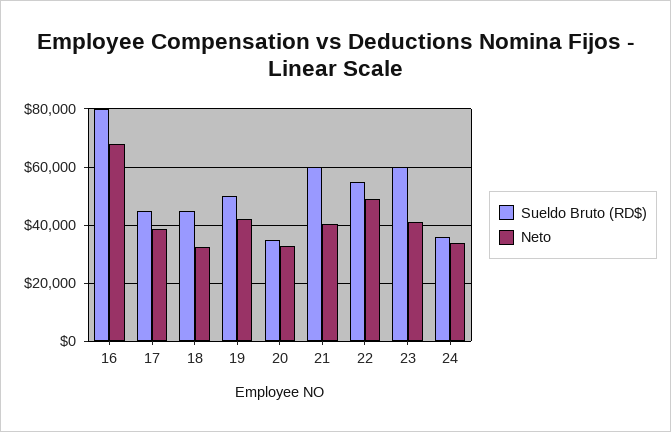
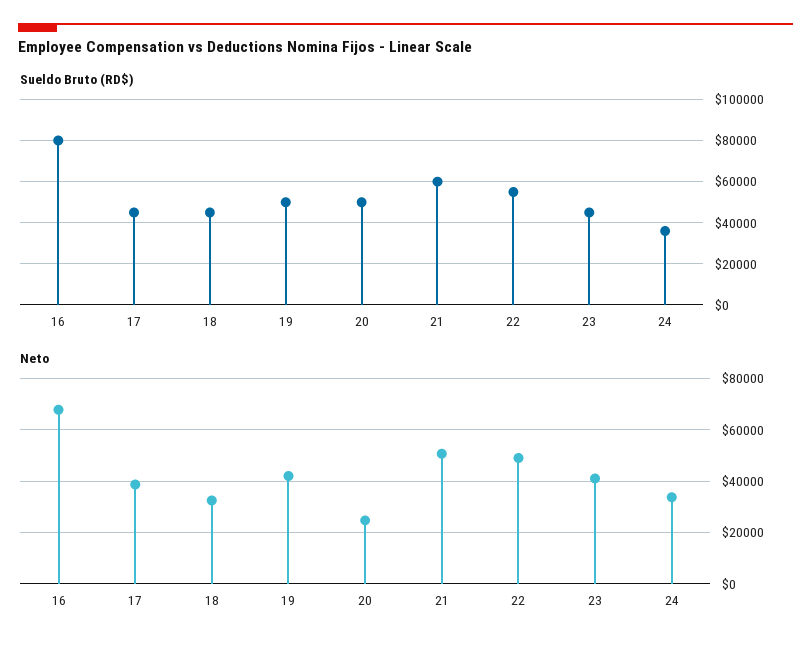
Sueldo Bruto (RD$), 20: 35000 -> 50000
Neto, 20: 32500 -> 25000
Neto, 21: 40000 -> 50000
Sueldo Bruto (RD$), 23: 60000 -> 45000

